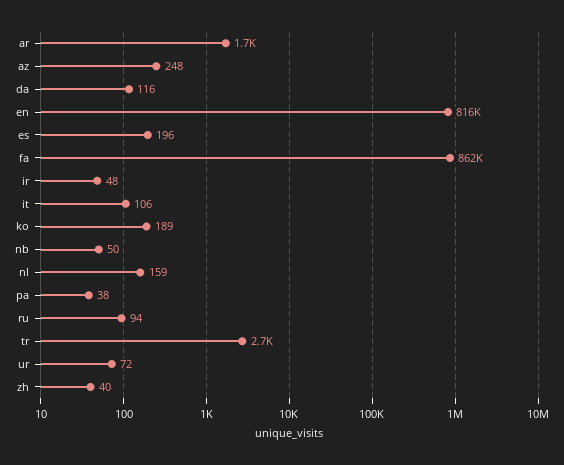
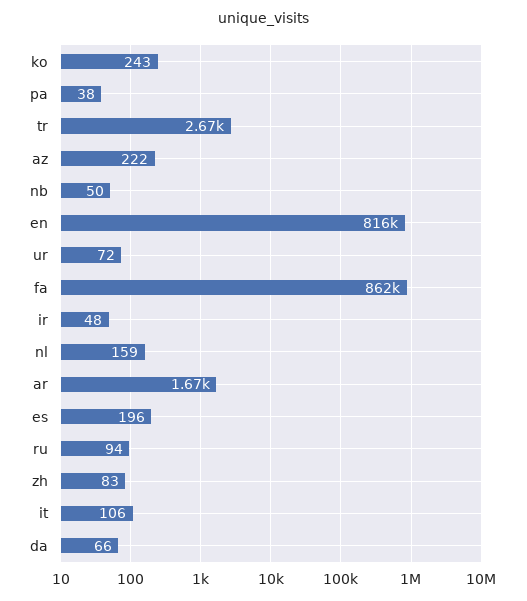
az: 248 -> 222
da: 116 -> 66
ko: 189 -> 243
zh: 40 -> 83

